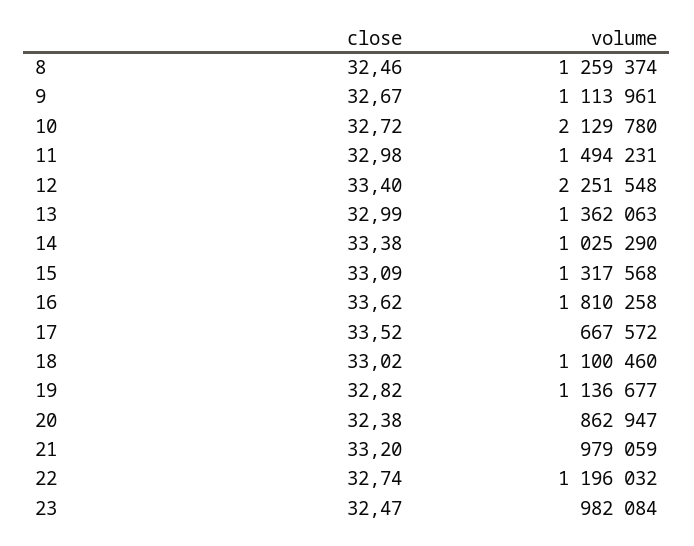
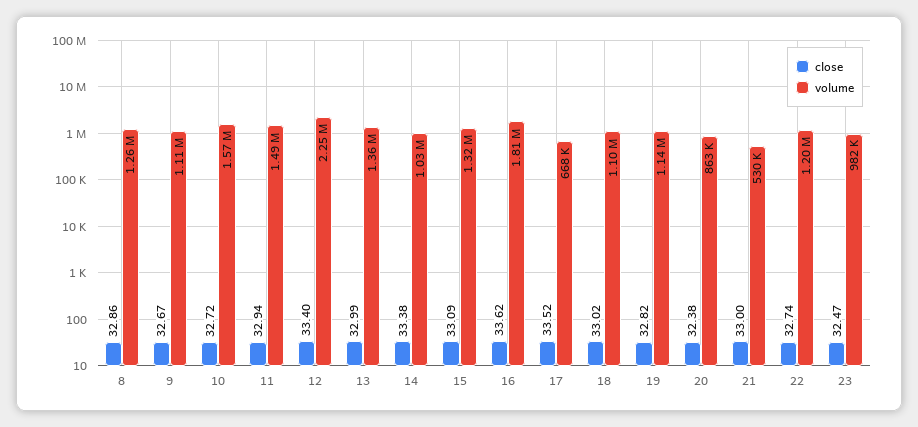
close, 8: 32.46 -> 32.86
volume, 10: 2129780 -> 1570000
close, 11: 32.98 -> 32.94
close, 21: 33.2 -> 33
volume, 21: 979059 -> 530000

